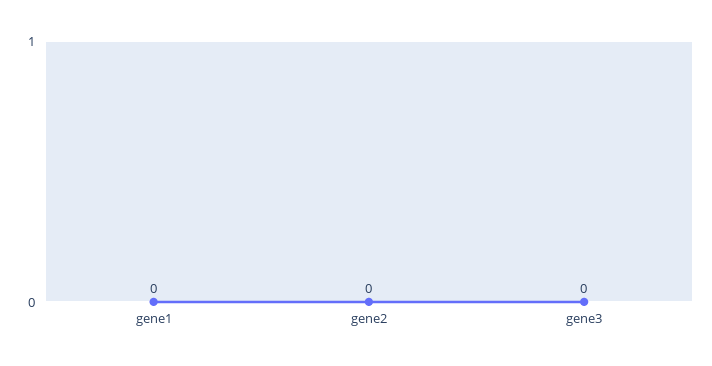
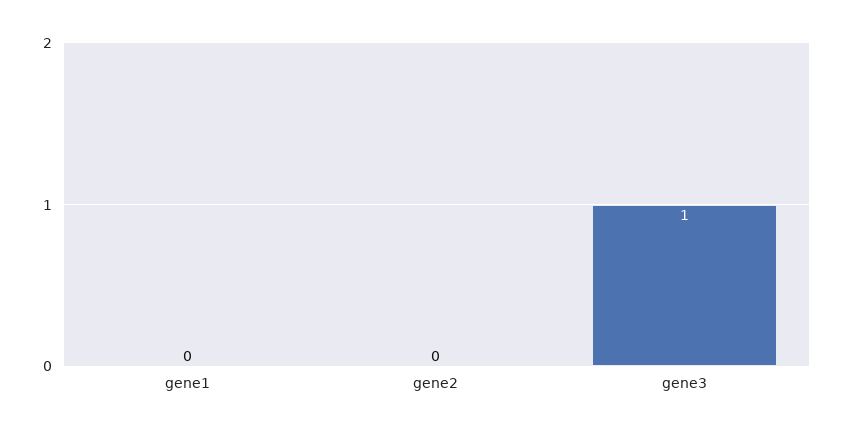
gene3: 0 -> 1

